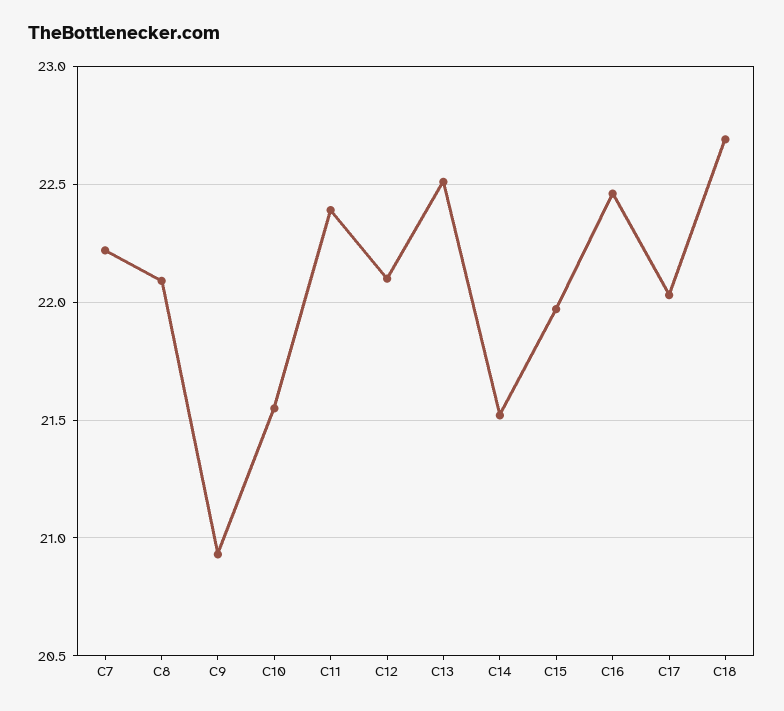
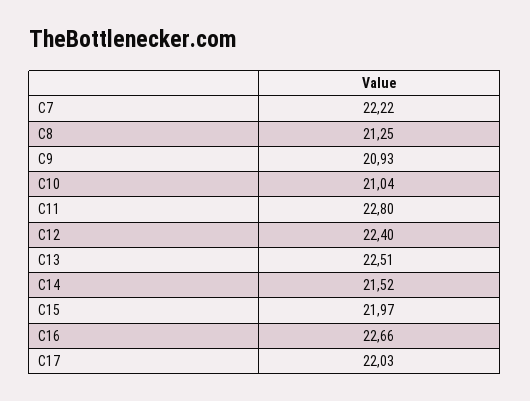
C8: 22.1 -> 21.25
C10: 21.55 -> 21.04
C11: 22.4 -> 22.8
C12: 22.1 -> 22.4
C16: 22.45 -> 22.66
C18: 22.7 -> none

